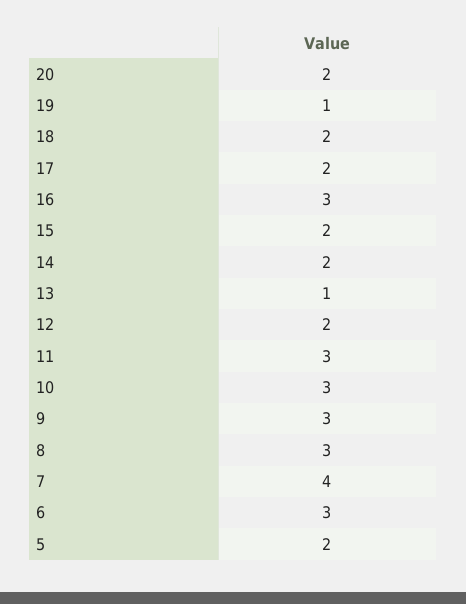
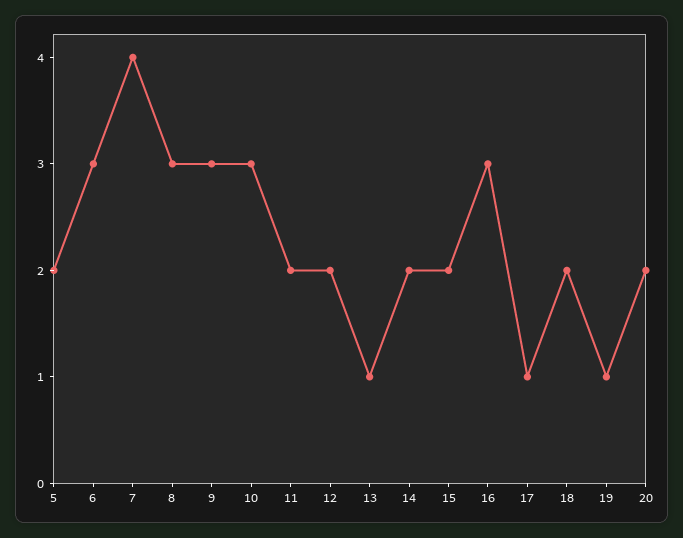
17: 2 -> 1
11: 3 -> 2

